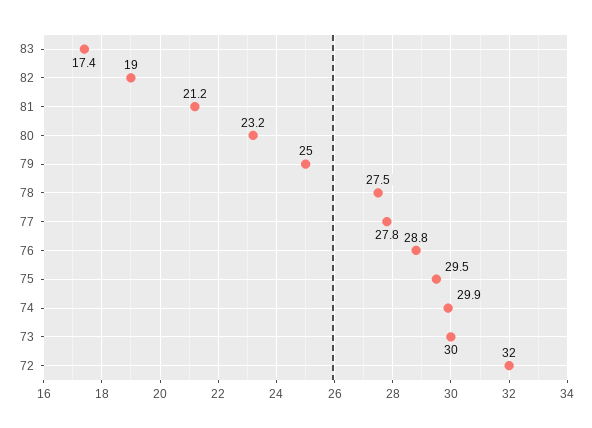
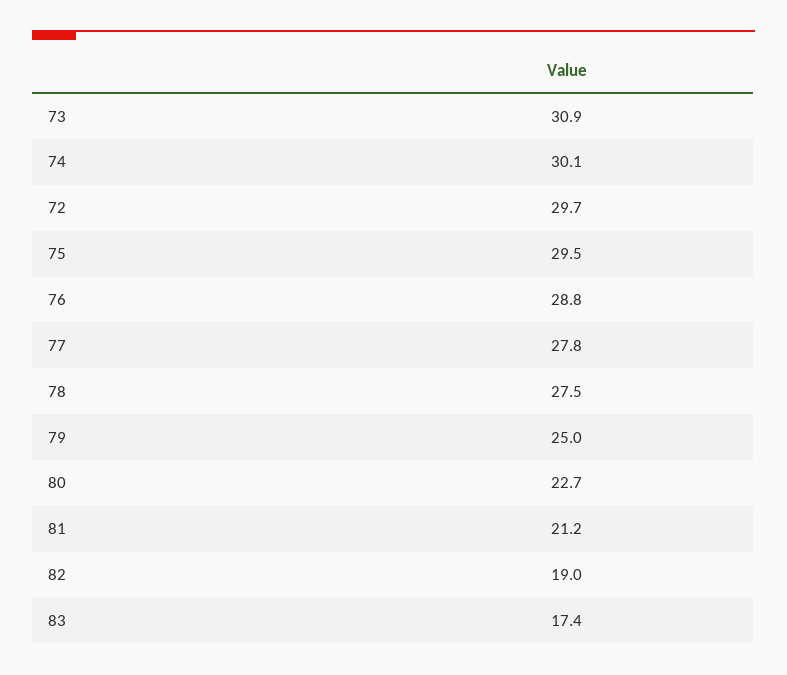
80: 23.2 -> 22.7
74: 29.9 -> 30.1
73: 30 -> 30.9
72: 32 -> 29.7

